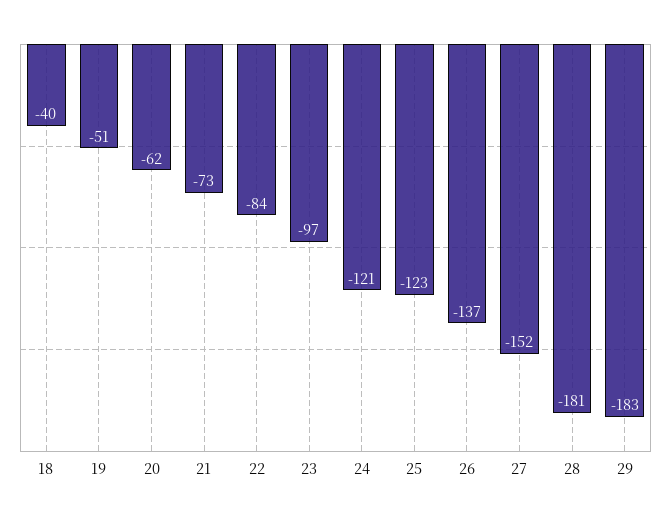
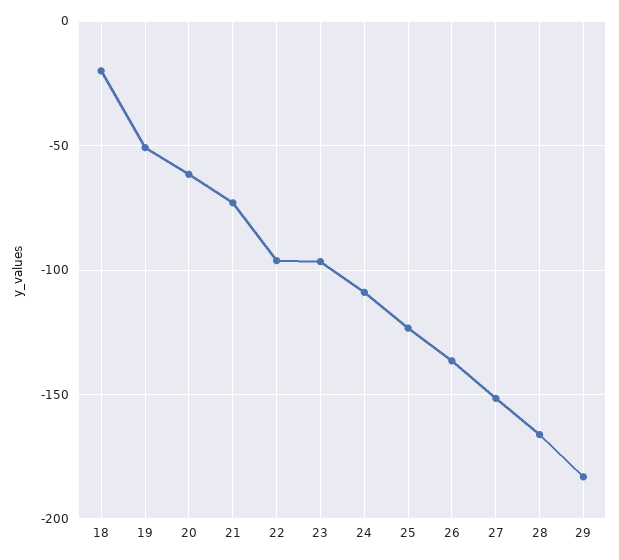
18: -40 -> -20
22: -84 -> -95
24: -121 -> -110
28: -181 -> -165

